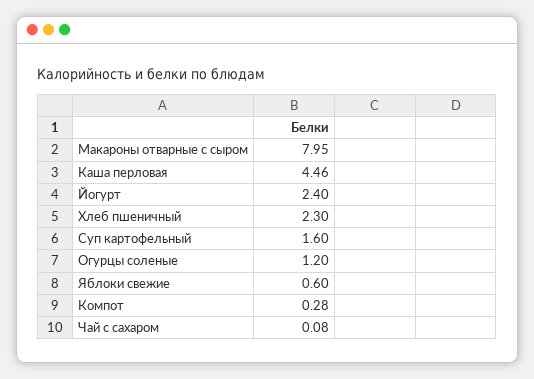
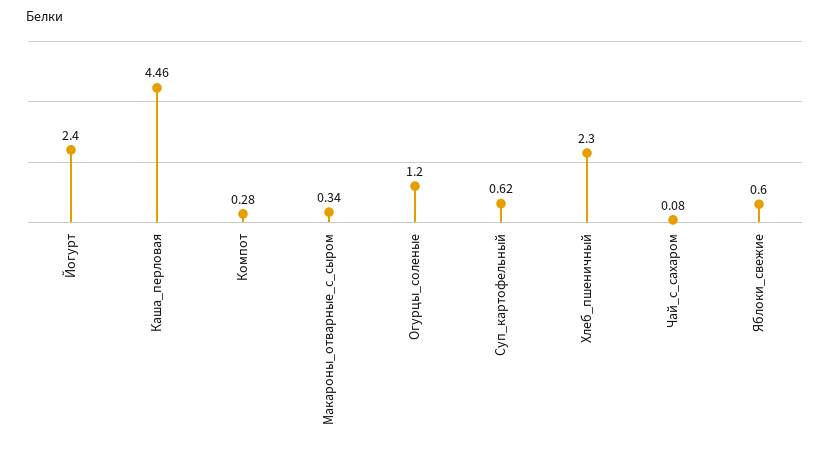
Макароны отварные с сыром: 7.95 -> 0.34
Суп картофельный: 1.6 -> 0.62

